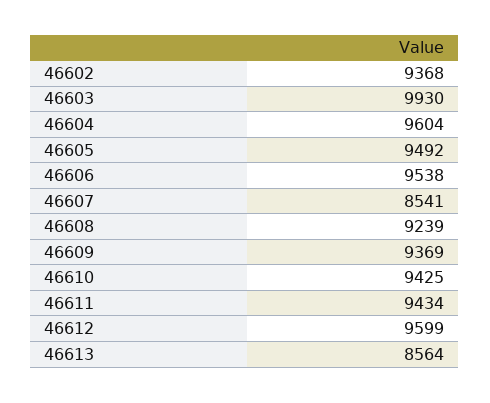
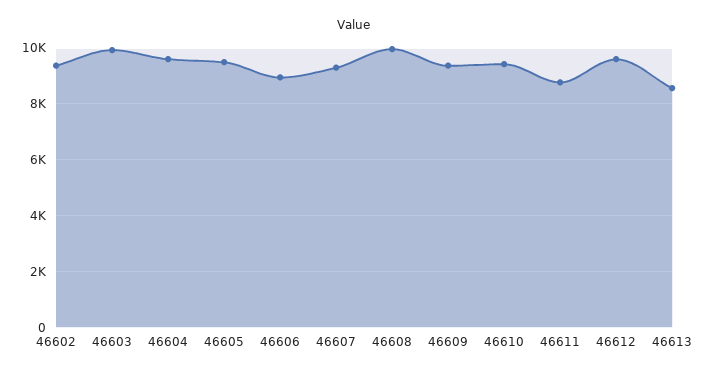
46606: 9538 -> 9000
46607: 8541 -> 9250
46608: 9239 -> 10000
46611: 9434 -> 8750

